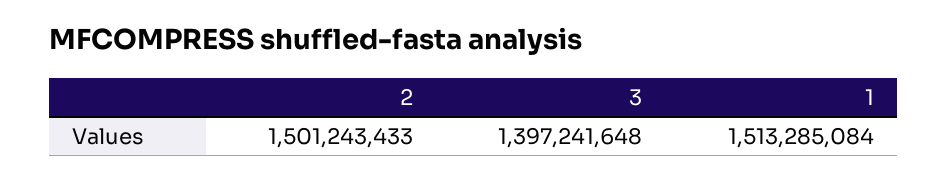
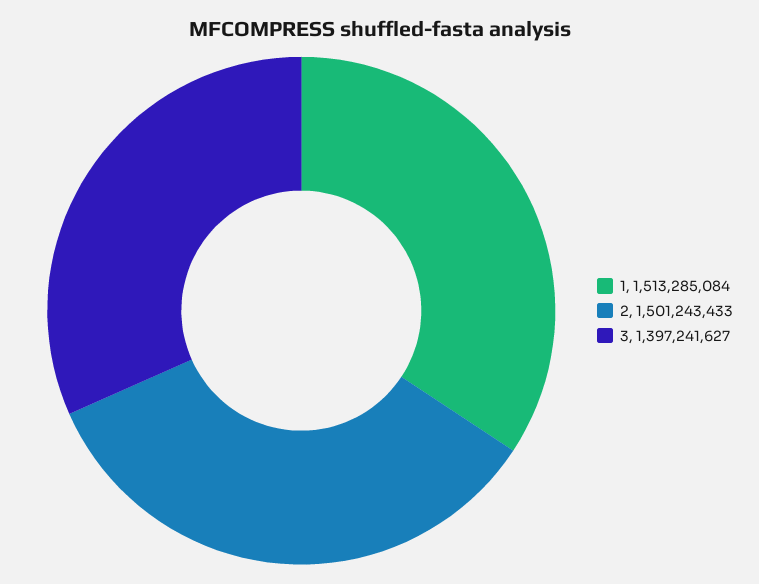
3: 1397241648 -> 1397241627

